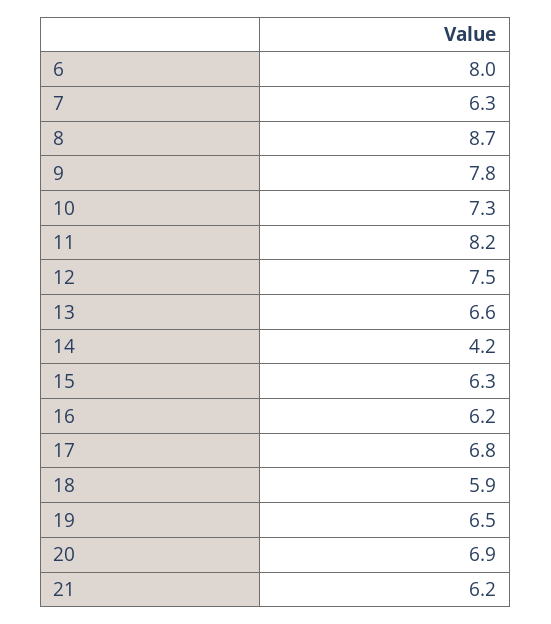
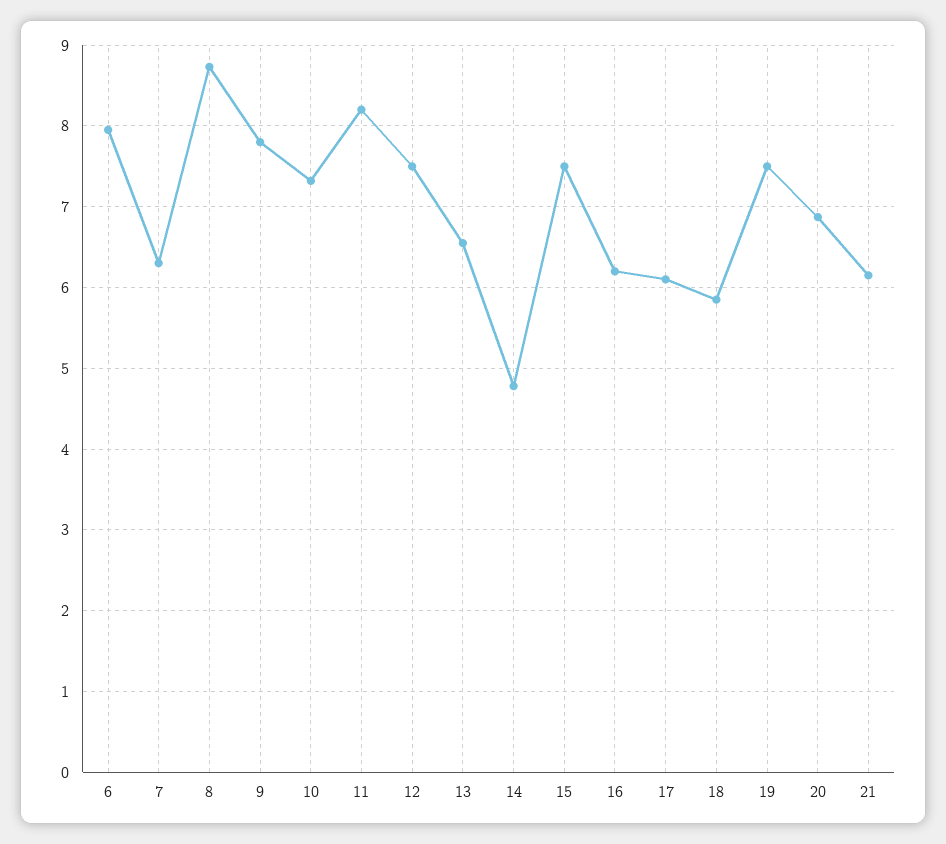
14: 4.2 -> 4.8
15: 6.3 -> 7.5
17: 6.8 -> 6.1
19: 6.5 -> 7.5

